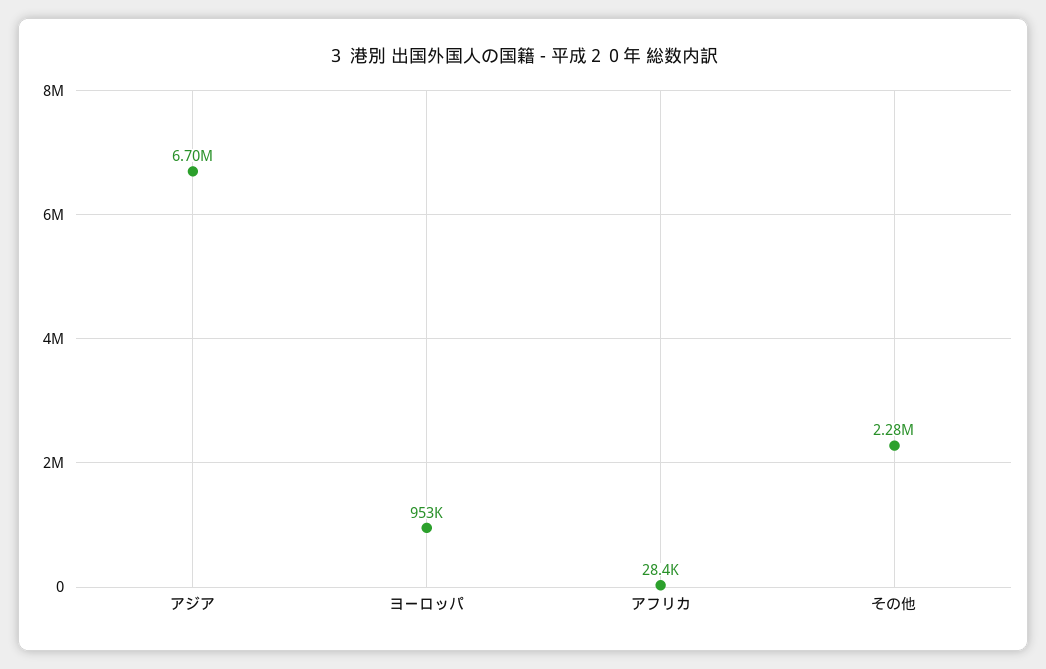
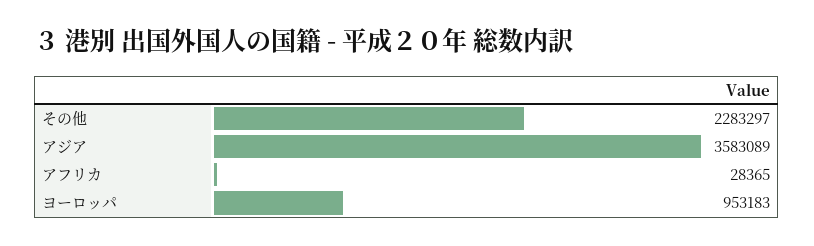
アジア: 6700000 -> 3583089

